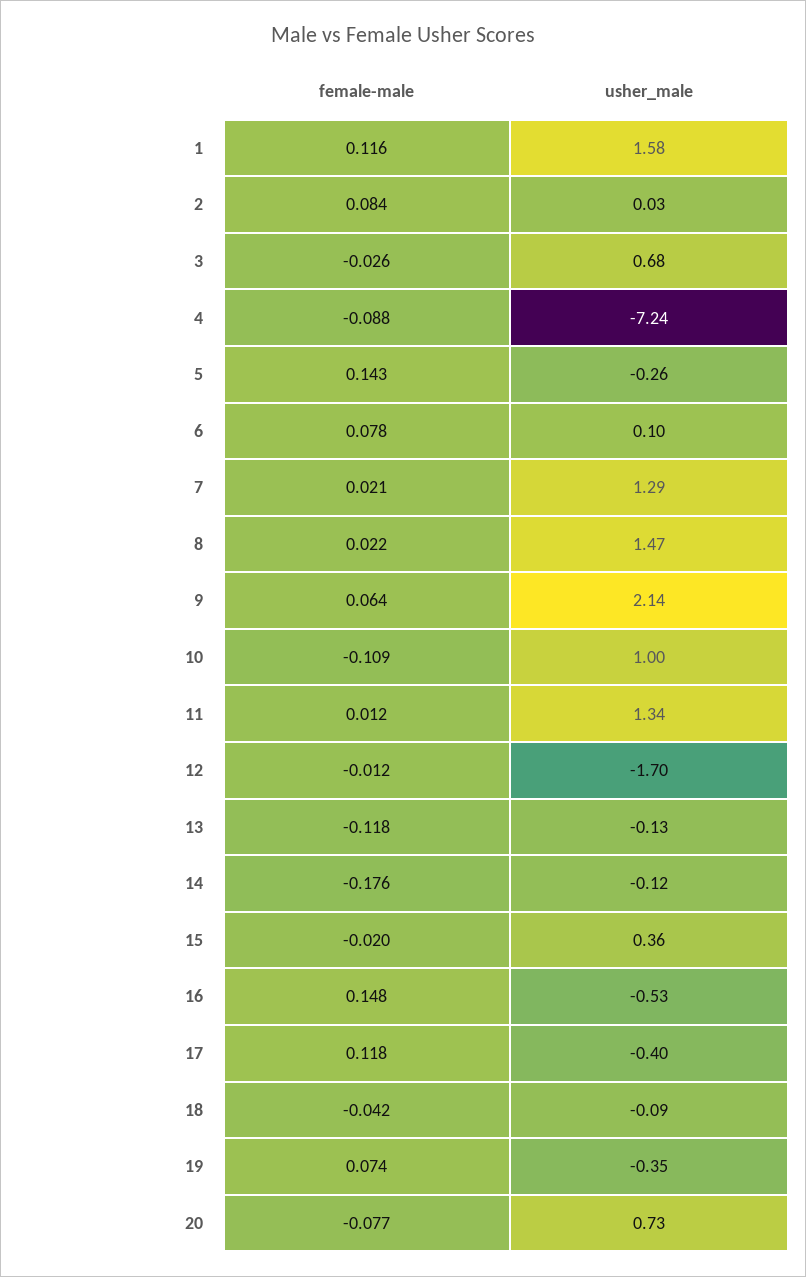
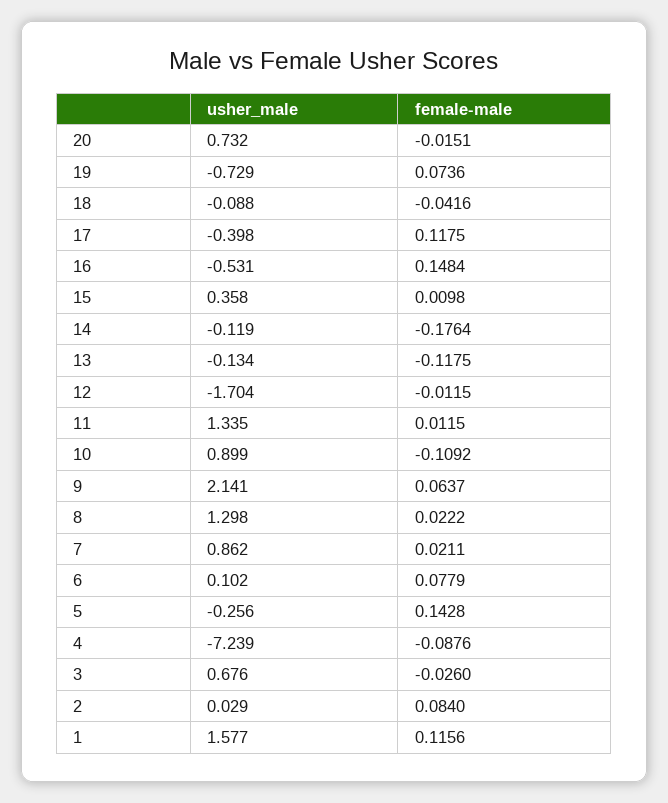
usher_male, 7: 1.29 -> 0.862
usher_male, 8: 1.47 -> 1.298
usher_male, 10: 1 -> 0.899
female-male, 15: -0.02 -> 0.0098
usher_male, 19: -0.35 -> -0.729
female-male, 20: -0.077 -> -0.0151

